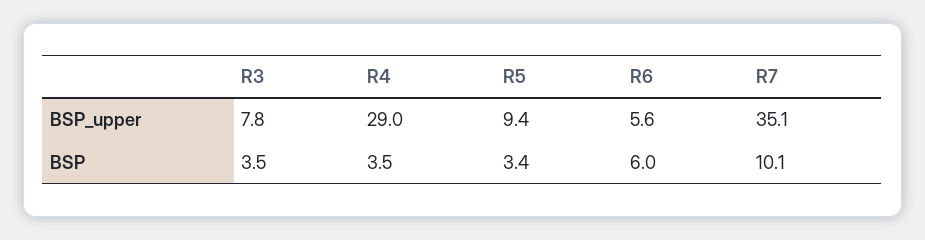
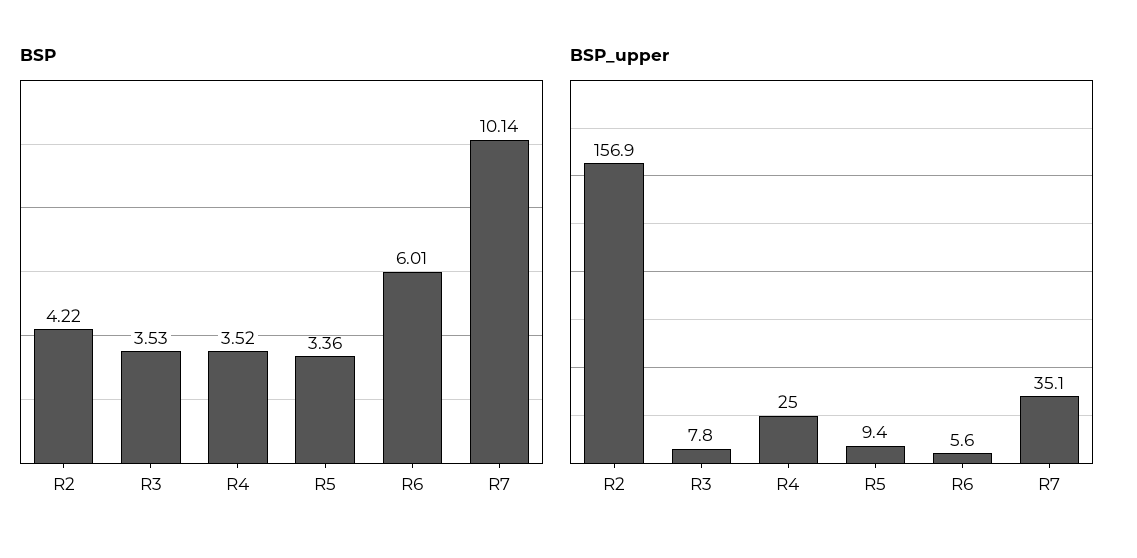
BSP_upper, R4: 29 -> 25
BSP, R2: none -> 4.22
BSP_upper, R2: none -> 156.9

